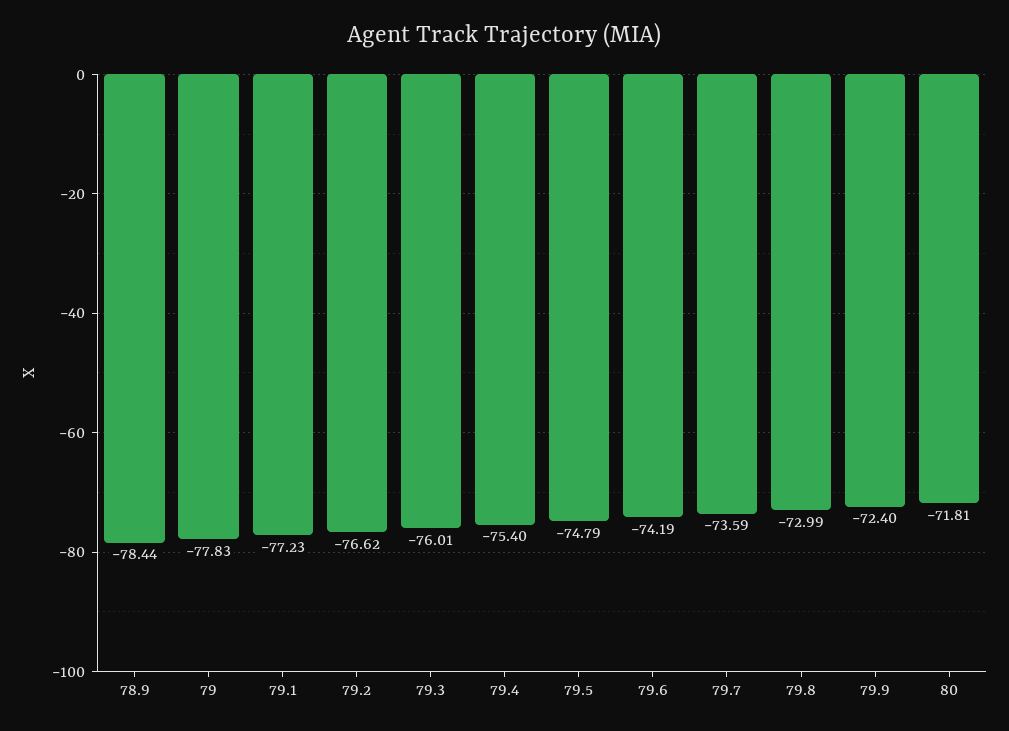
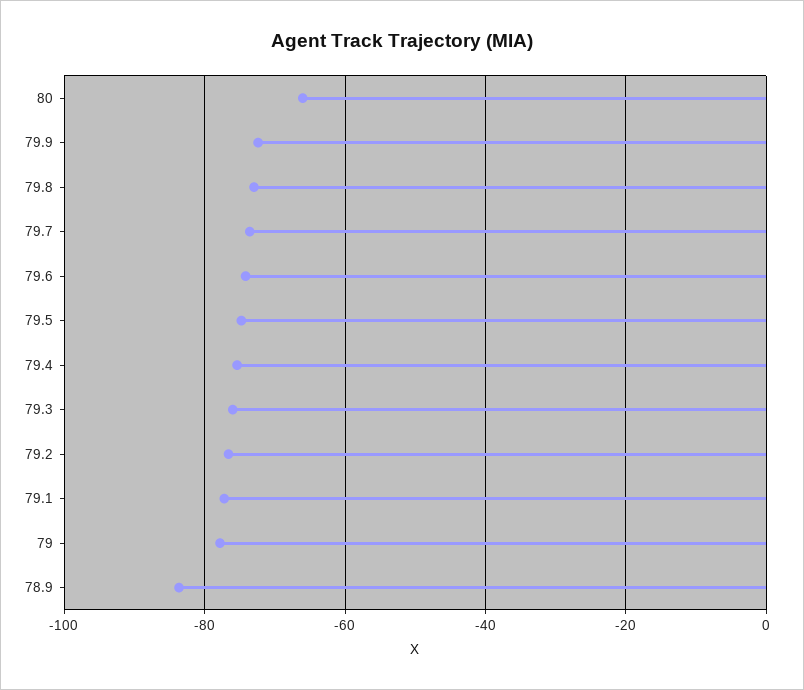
78.9: -78.44 -> -84
80: -71.81 -> -66

